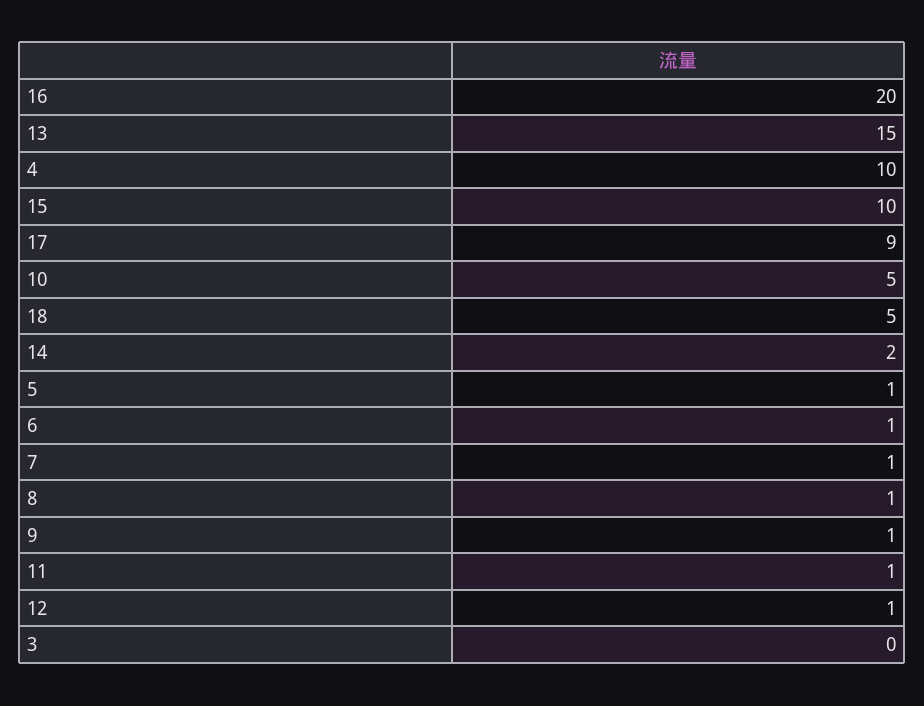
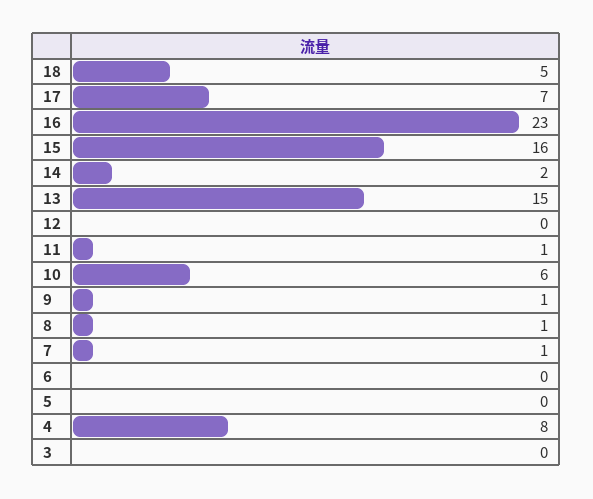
16: 20 -> 23
4: 10 -> 8
15: 10 -> 16
17: 9 -> 7
10: 5 -> 6
5: 1 -> 0
6: 1 -> 0
12: 1 -> 0

